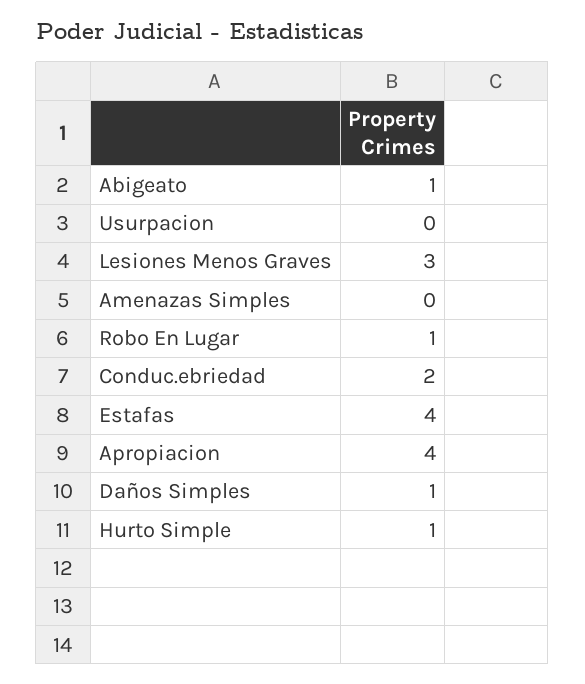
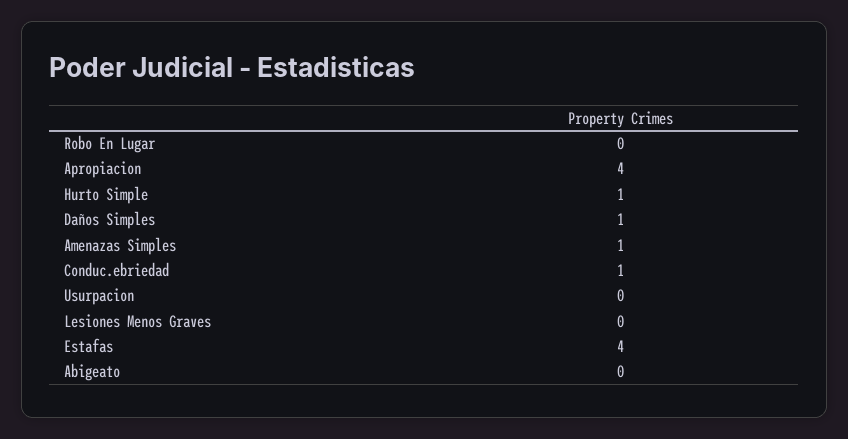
Abigeato: 1 -> 0
Lesiones Menos Graves: 3 -> 0
Amenazas Simples: 0 -> 1
Robo En Lugar: 1 -> 0
Conduc.ebriedad: 2 -> 1

